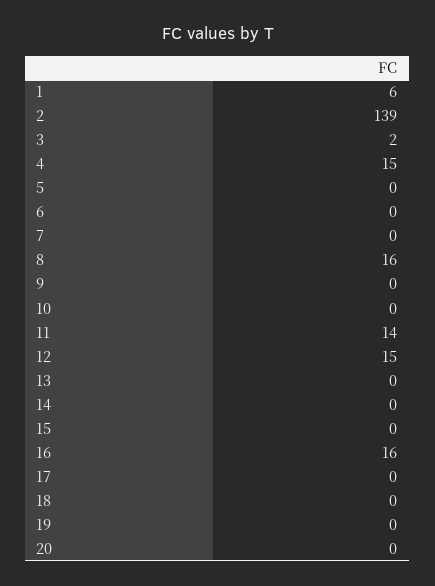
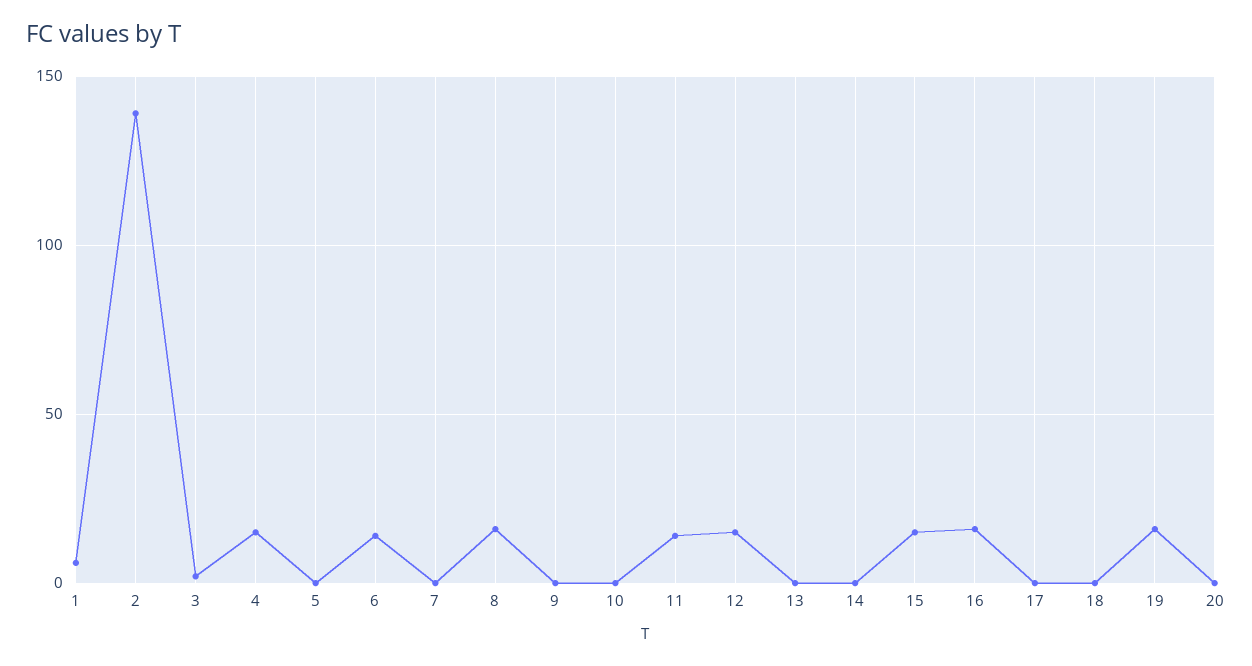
6: 0 -> 15
15: 0 -> 15
19: 0 -> 15

